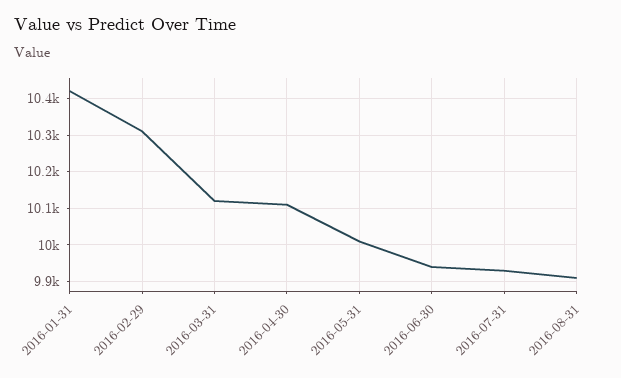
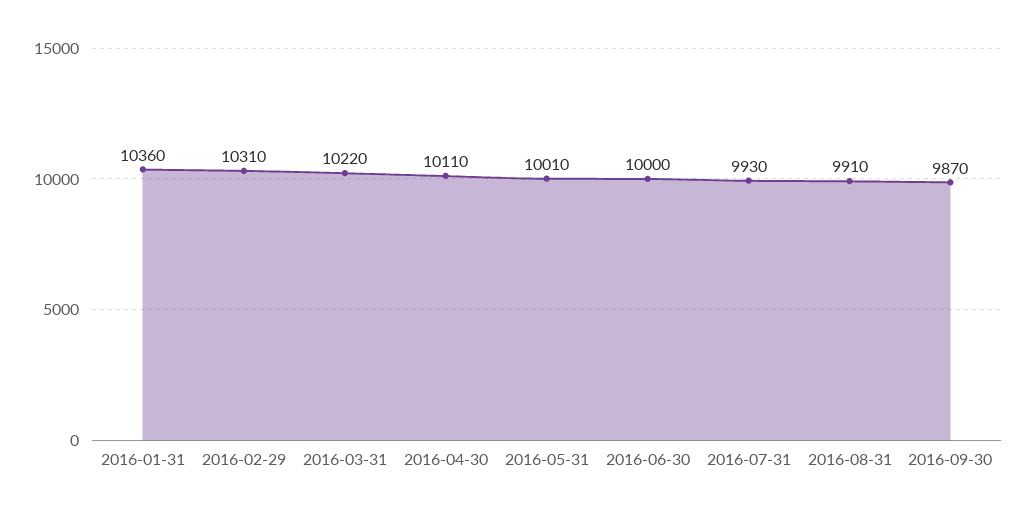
2016-01-31: 10420 -> 10360
2016-03-31: 10120 -> 10220
2016-06-30: 9940 -> 10000
2016-09-30: none -> 9870

